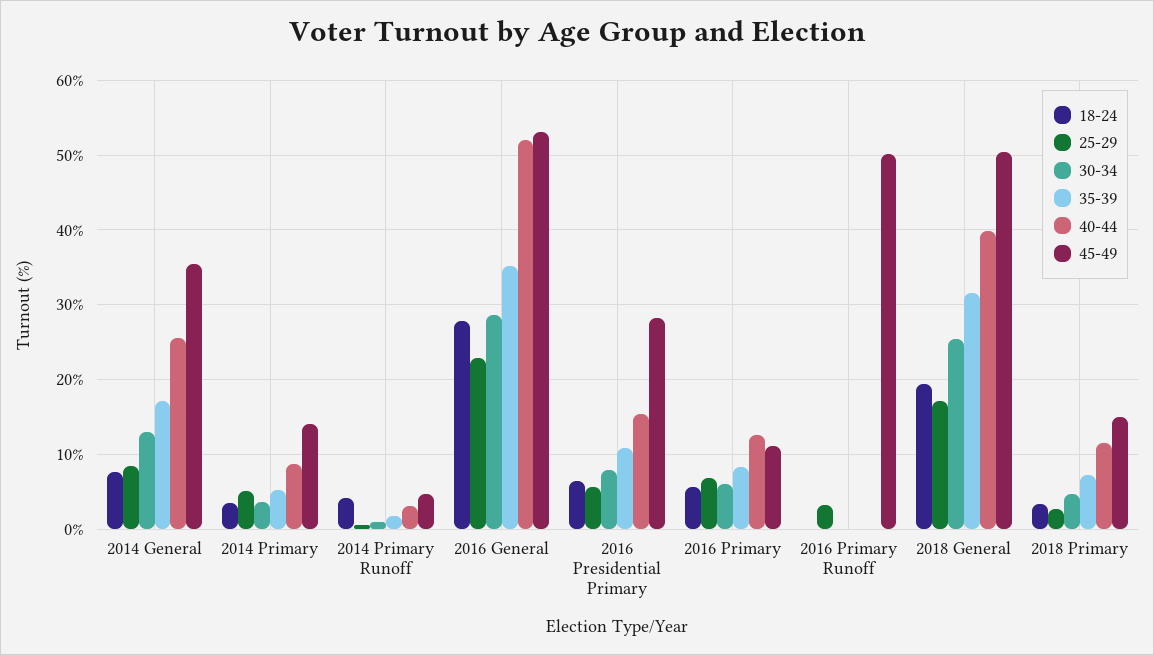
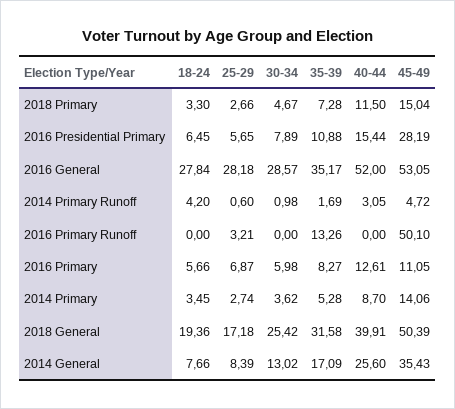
25-29, 2014 Primary: 5 -> 2.74
25-29, 2016 General: 23 -> 28.18
35-39, 2016 Primary Runoff: 0 -> 13.26

